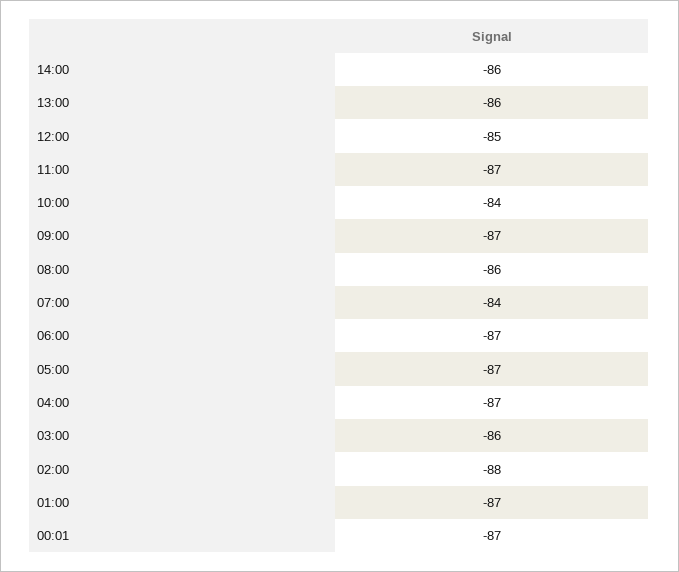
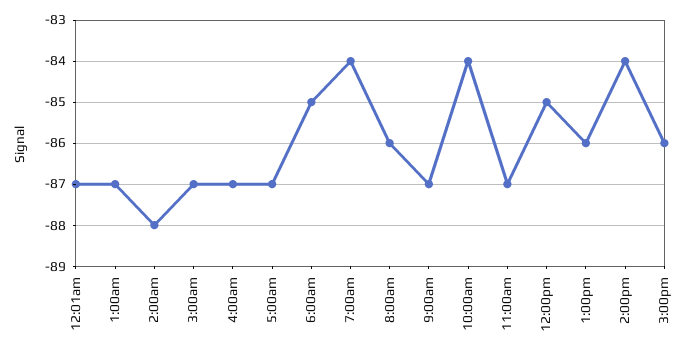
14:00: -86 -> -84
06:00: -87 -> -85
03:00: -86 -> -87
3:00pm: none -> -86

